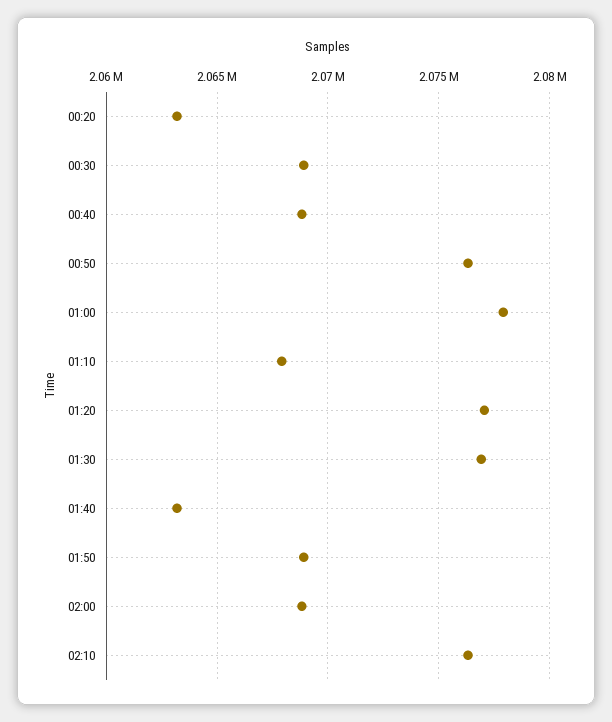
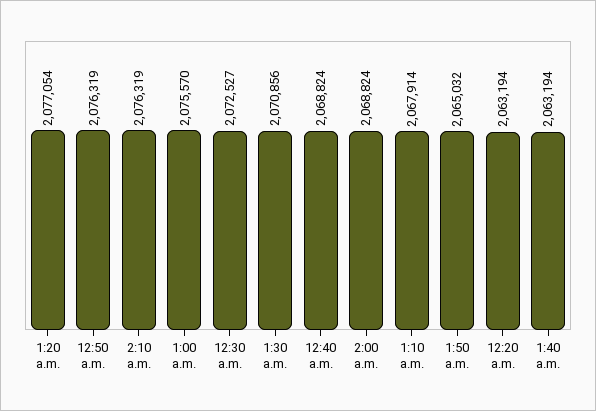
00:30: 2069000 -> 2072527
01:00: 2078000 -> 2075570
01:30: 2077000 -> 2070856
01:50: 2069000 -> 2065032

